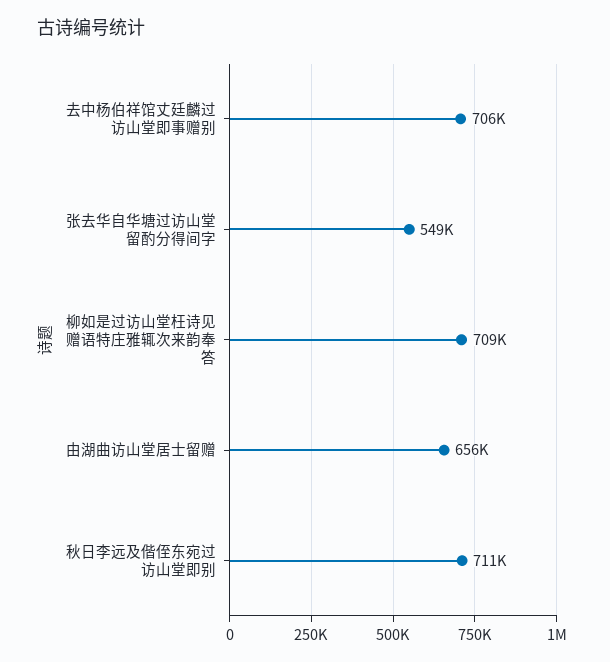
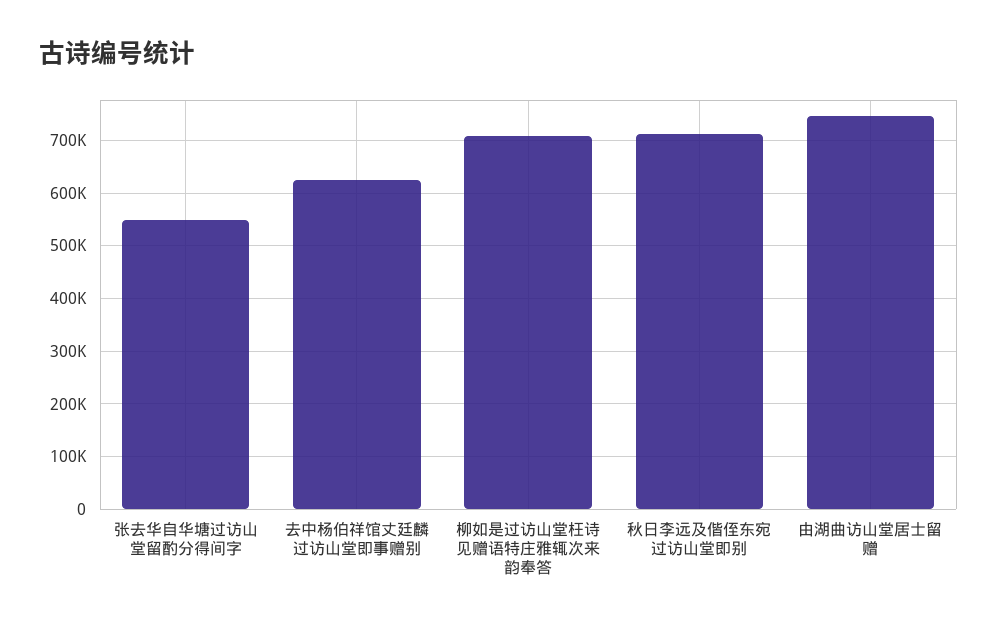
去中杨伯祥馆丈廷麟过访山堂即事赠别: 706000 -> 620000
由湖曲访山堂居士留赠: 656000 -> 740000

